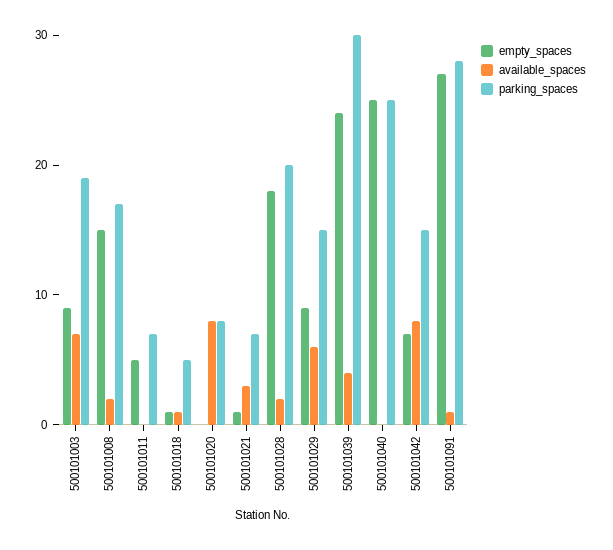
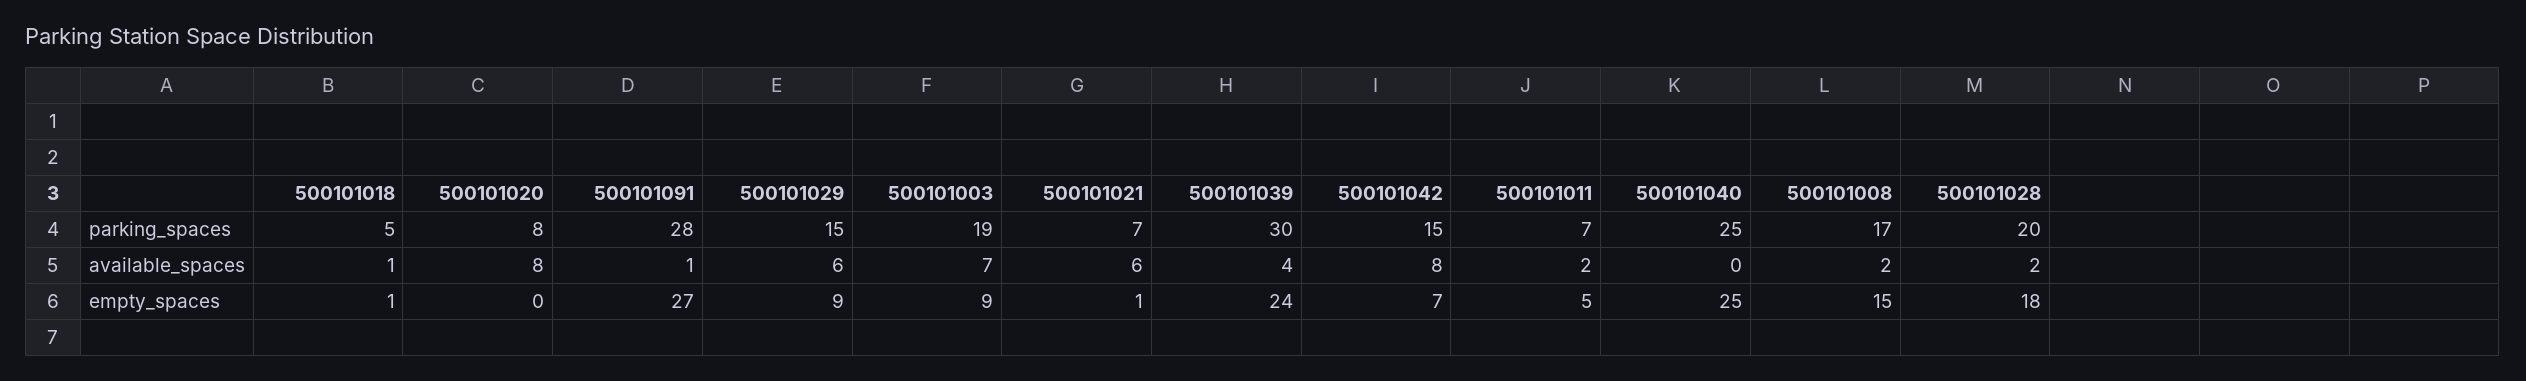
available_spaces, 500101011: 0 -> 2
available_spaces, 500101021: 3 -> 6

